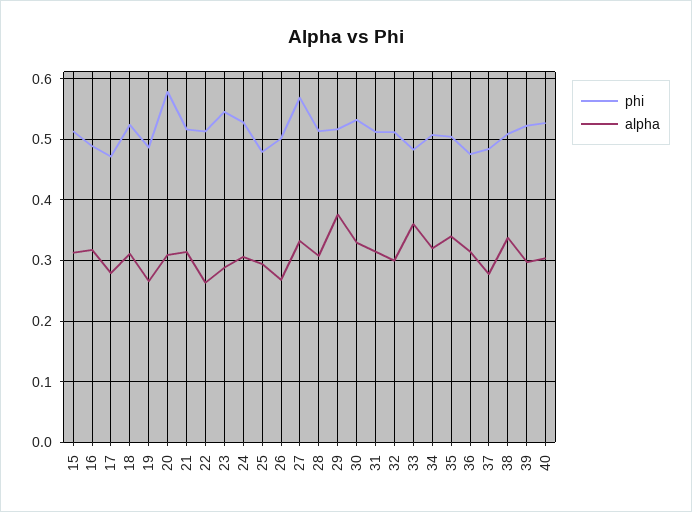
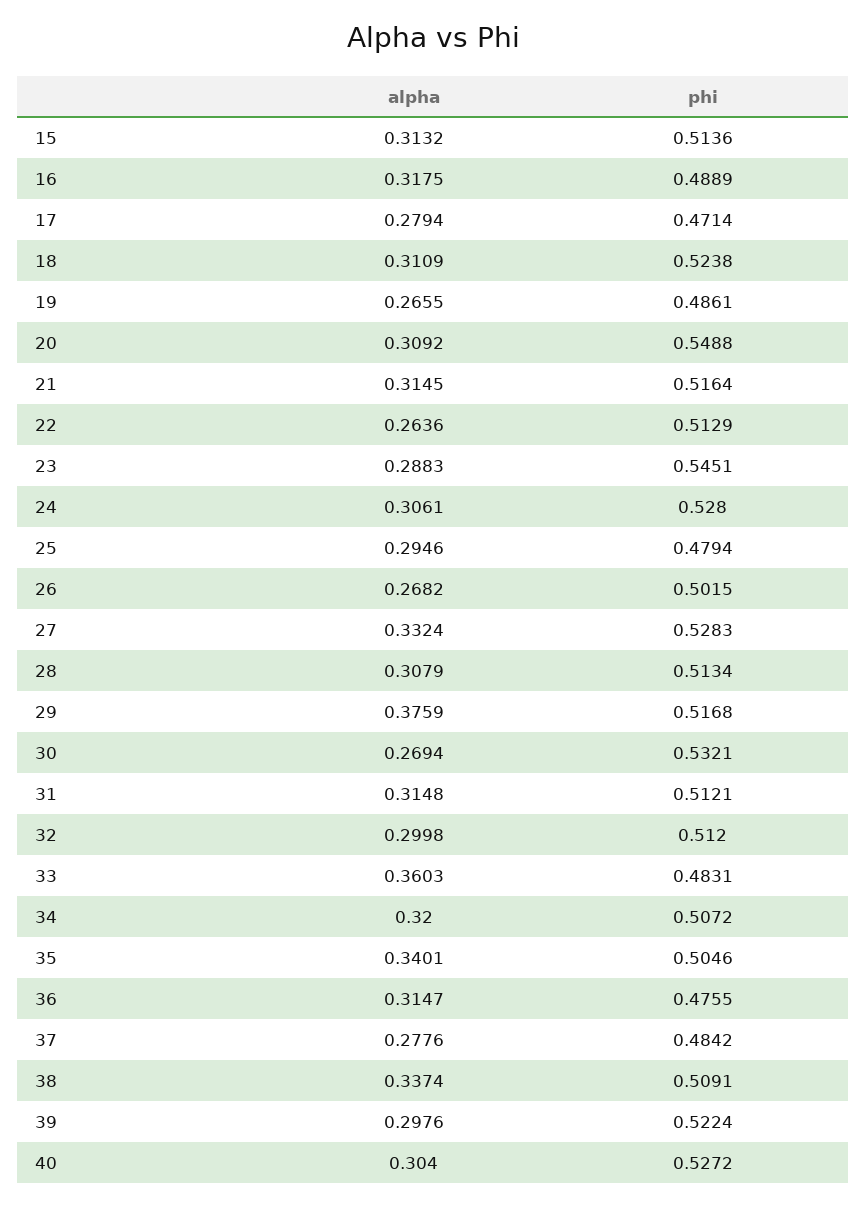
phi, 20: 0.58 -> 0.5488
phi, 27: 0.57 -> 0.5283
alpha, 30: 0.33 -> 0.2694

